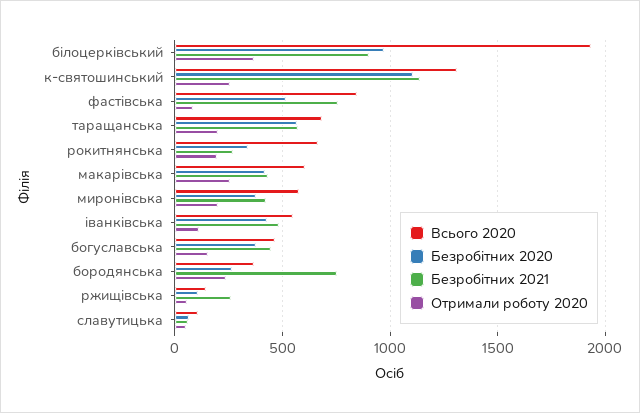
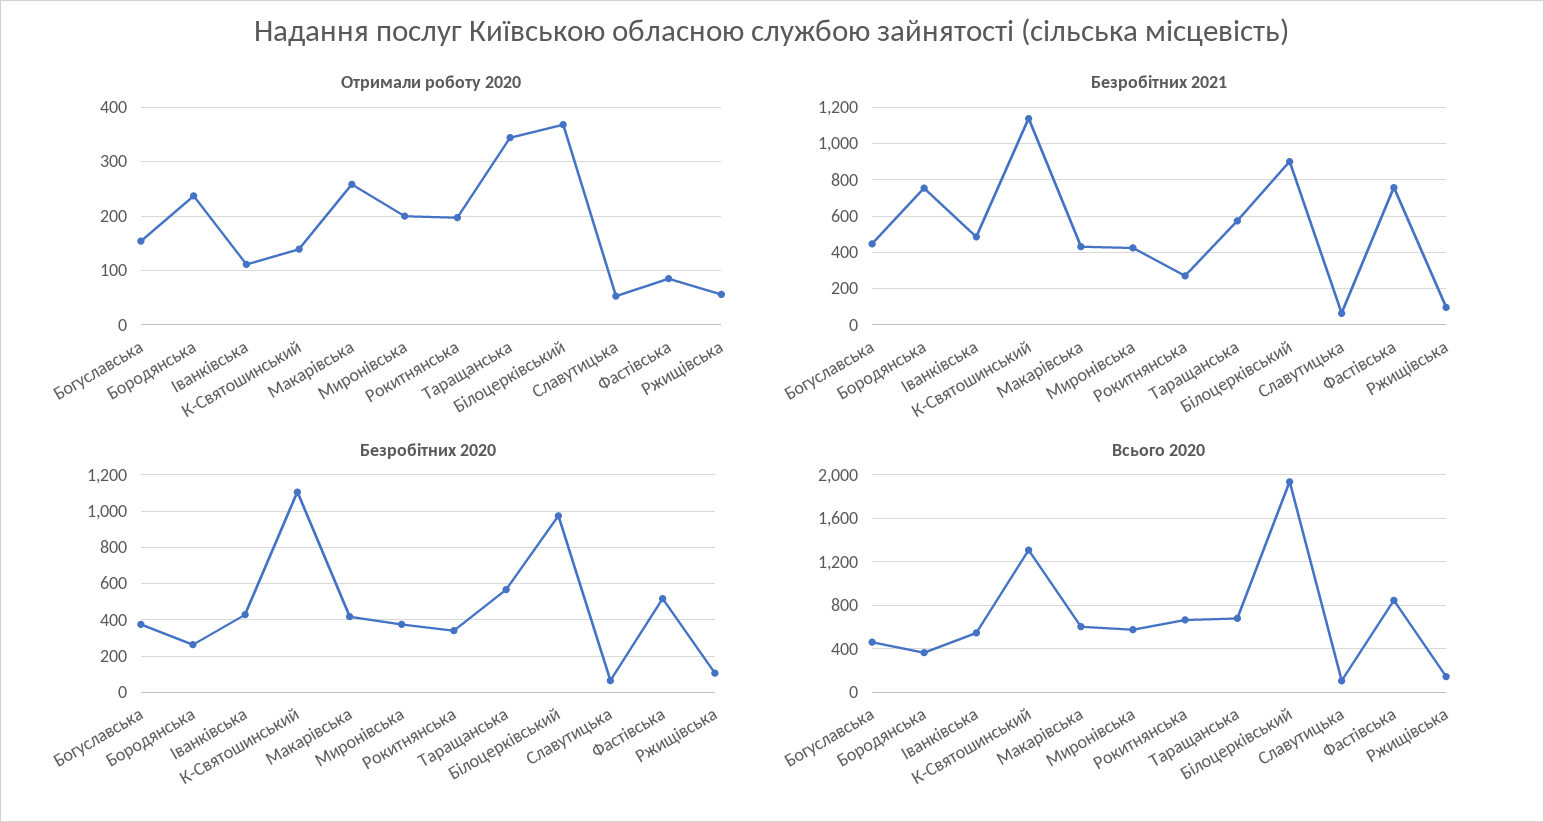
Отримали роботу 2020, к-святошинський: 250 -> 140
Отримали роботу 2020, таращанська: 200 -> 340
Безробітних 2021, ржищівська: 250 -> 100

